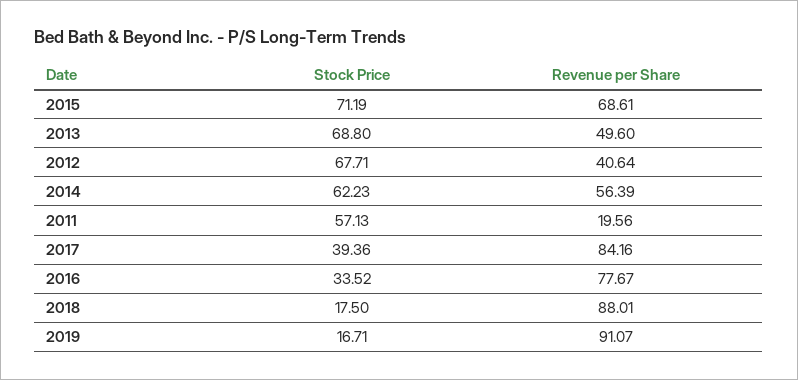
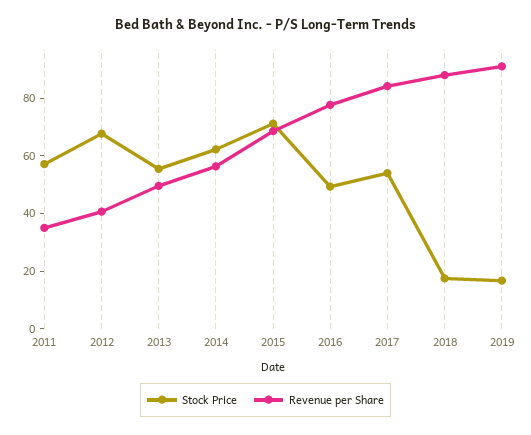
Stock Price, 2013: 68.8 -> 55
Revenue per Share, 2011: 19.56 -> 35
Stock Price, 2017: 39.36 -> 55
Stock Price, 2016: 33.52 -> 50

